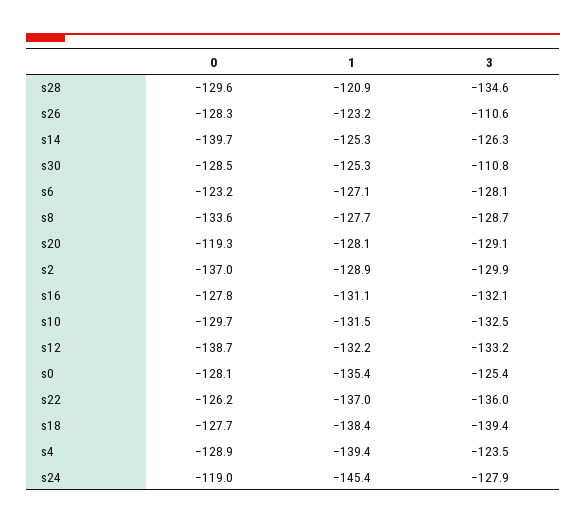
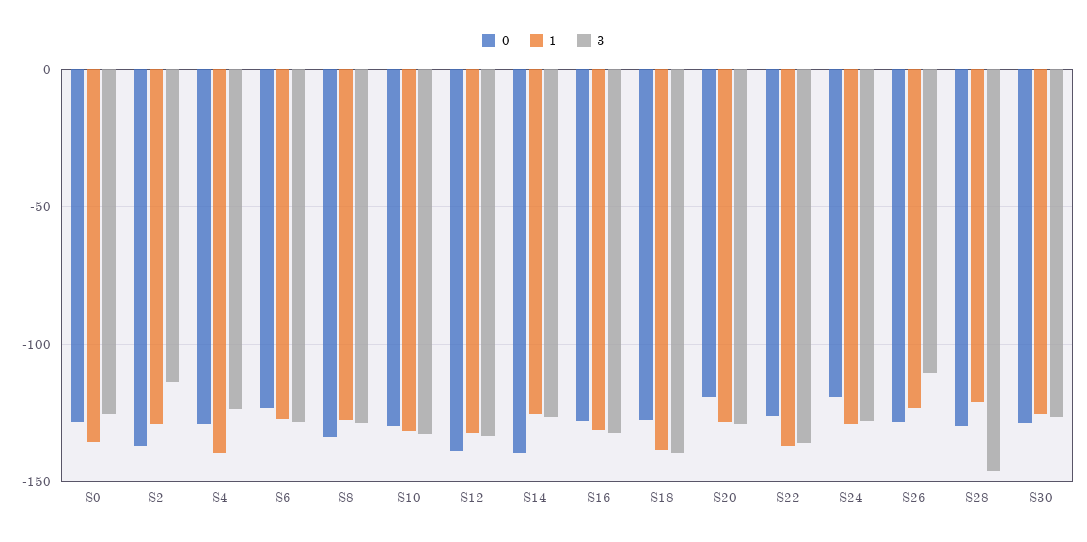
3, s28: -134.6 -> -145
3, s30: -110.8 -> -125
3, s2: -129.9 -> -115
1, s24: -145.4 -> -130

